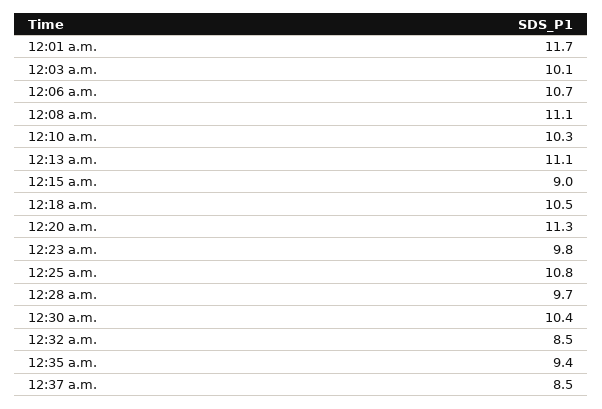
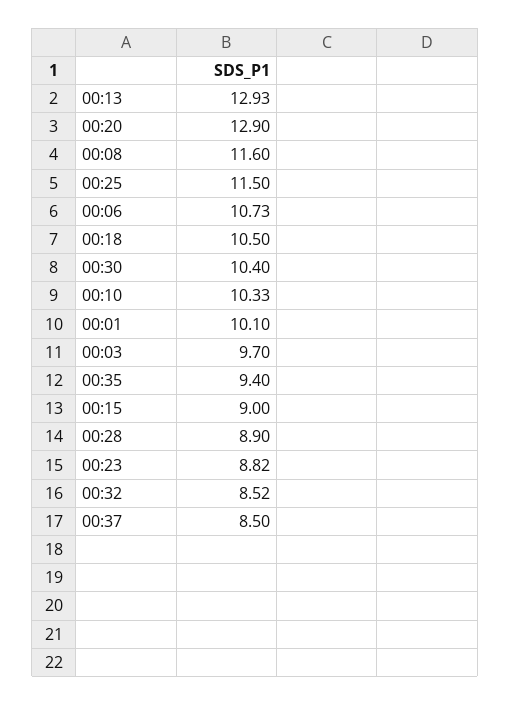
12:01 a.m.: 11.7 -> 10.1
12:03 a.m.: 10.1 -> 9.7
12:08 a.m.: 11.1 -> 11.6
12:13 a.m.: 11.1 -> 12.93
12:20 a.m.: 11.3 -> 12.9
12:23 a.m.: 9.8 -> 8.82
12:25 a.m.: 10.8 -> 11.5
12:28 a.m.: 9.7 -> 8.9

